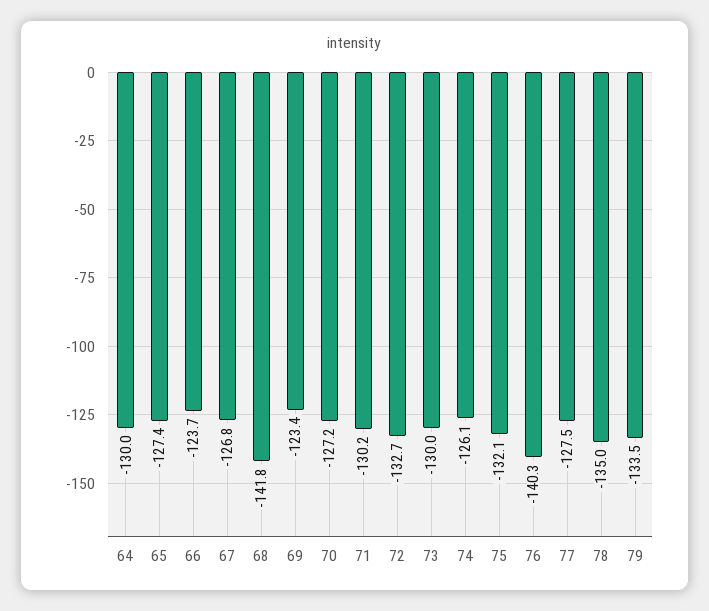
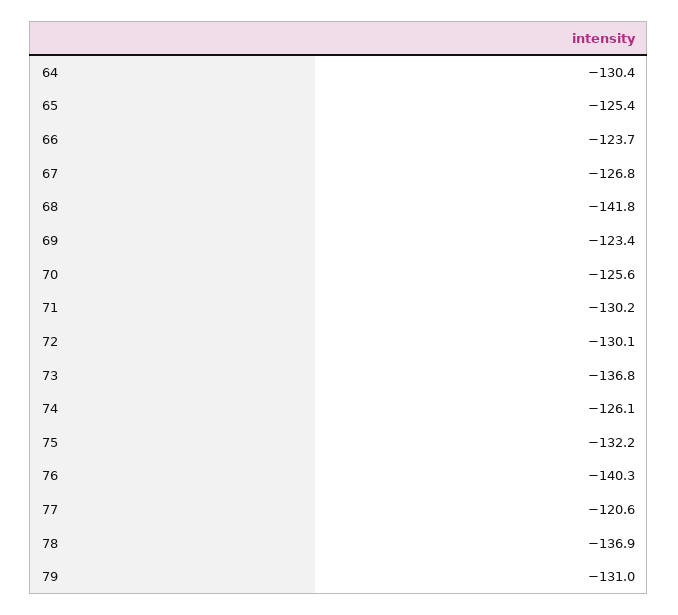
64: -130 -> -130.4
65: -127.4 -> -125.4
70: -127.2 -> -125.6
72: -132.7 -> -130.1
73: -130 -> -136.8
75: -132.1 -> -132.2
77: -127.5 -> -120.6
78: -135 -> -136.9
79: -133.5 -> -131

